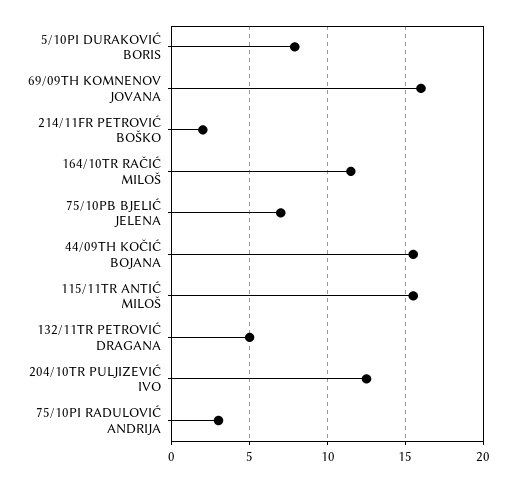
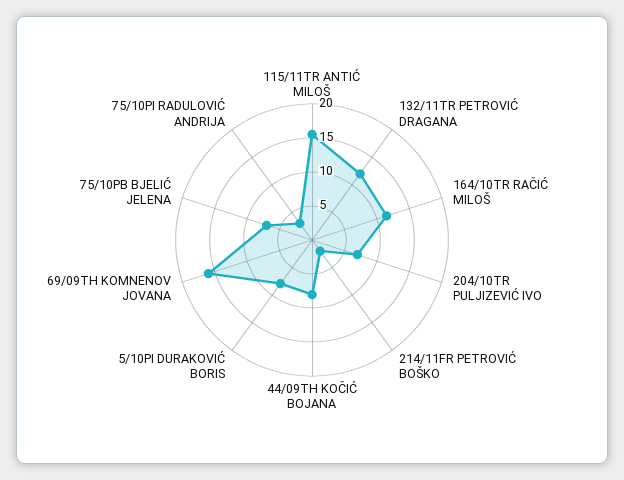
44/09TH KOČIĆ BOJANA: 15.5 -> 7.5
132/11TR PETROVIĆ DRAGANA: 5 -> 12.5
204/10TR PULJIZEVIĆ IVO: 12.5 -> 7.5

